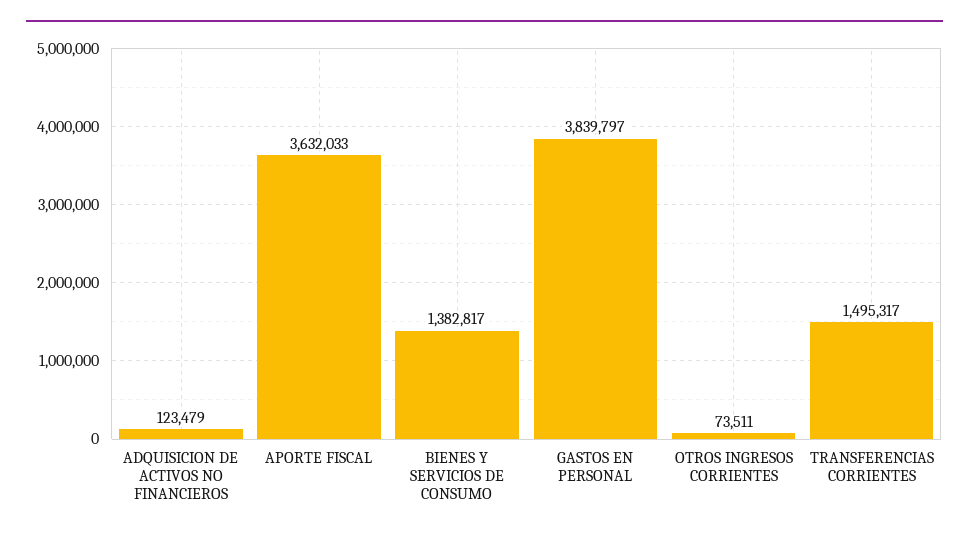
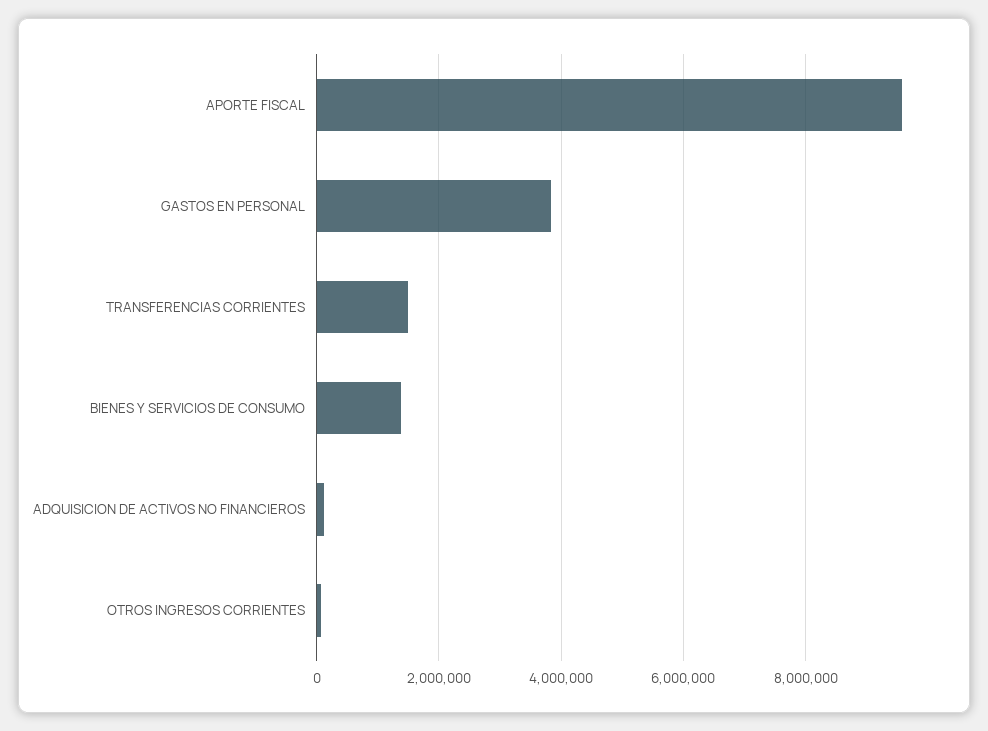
APORTE FISCAL: 3632033 -> 9600000

